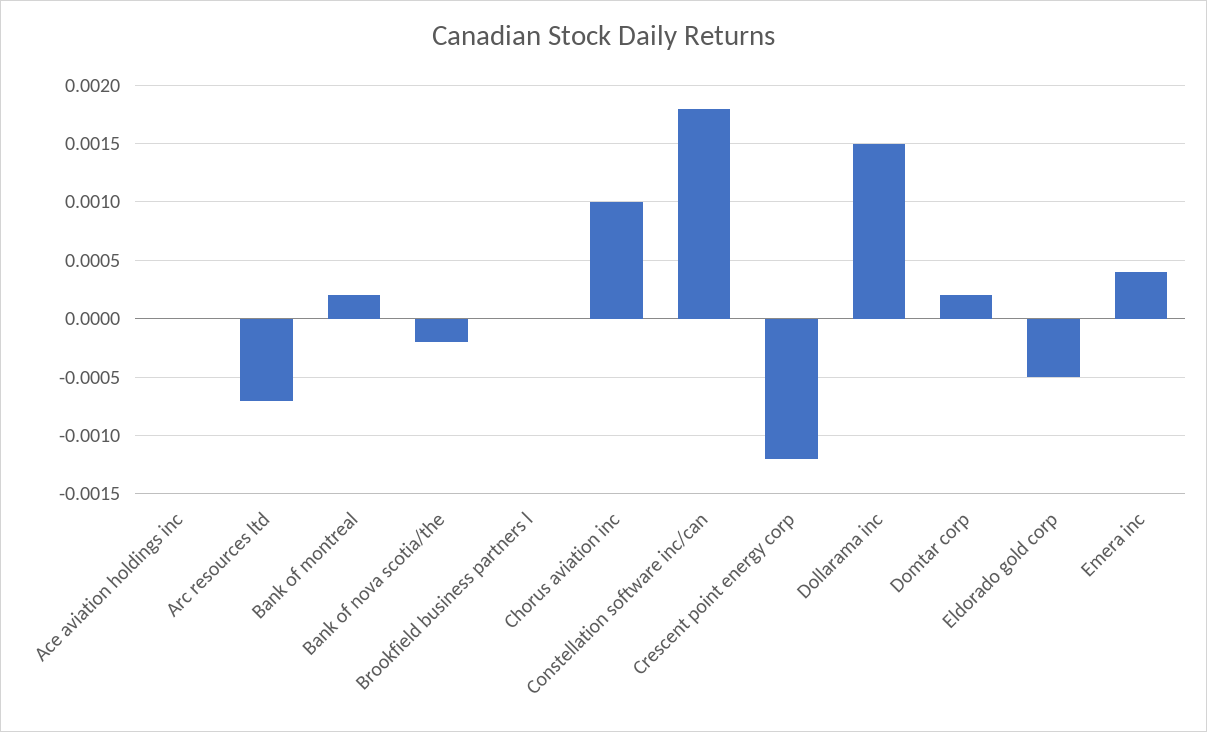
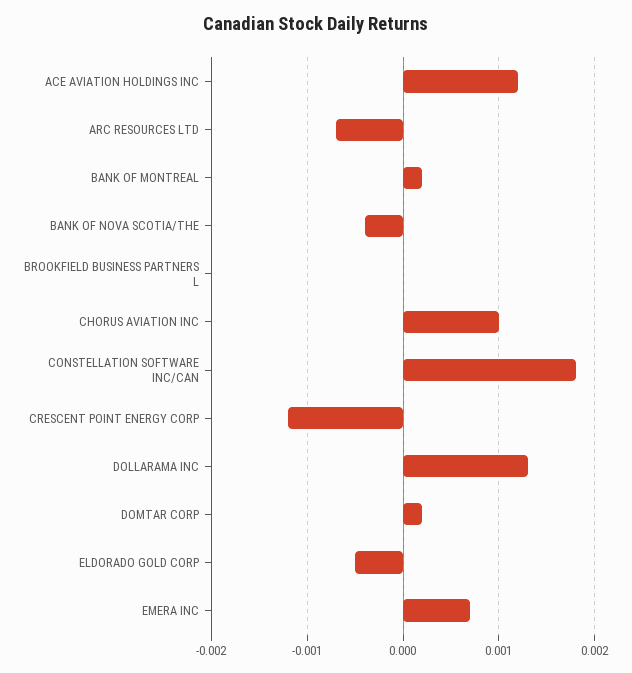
Ace aviation holdings inc: 0 -> 0.0012
Bank of nova scotia/the: -0.0002 -> -0.0004
Dollarama inc: 0.0015 -> 0.0013
Emera inc: 0.0004 -> 0.0007

